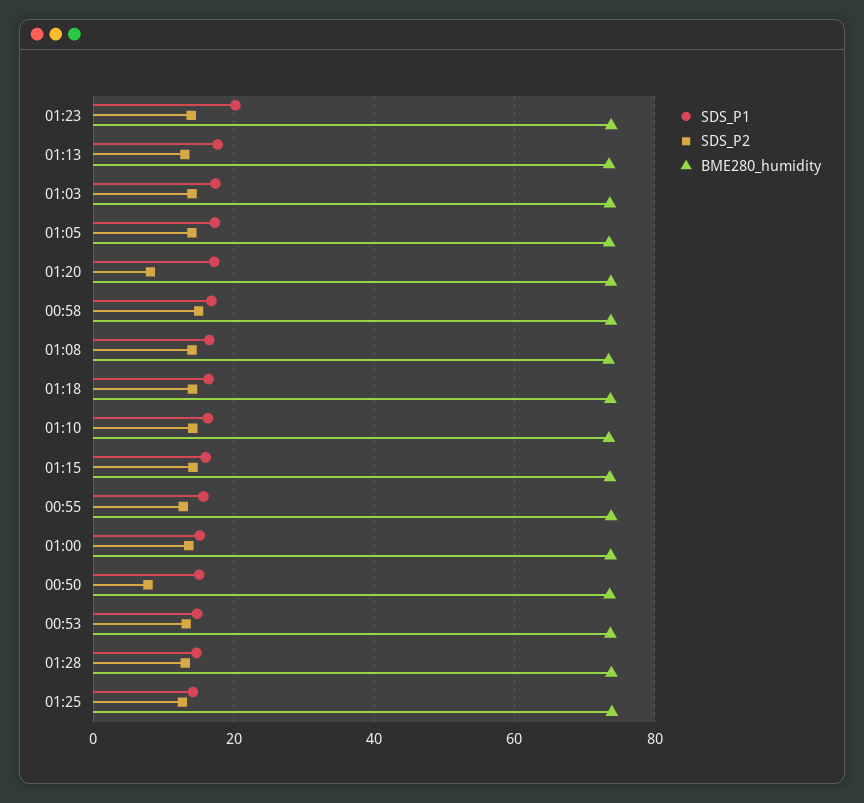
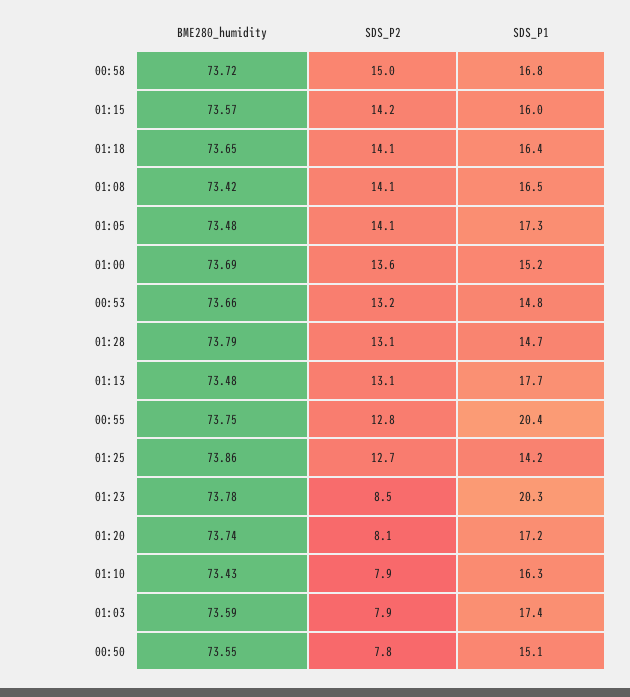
SDS_P2, 01:23: 14 -> 8.5
SDS_P2, 01:03: 14 -> 7.9
SDS_P2, 01:10: 14 -> 7.9
SDS_P1, 00:55: 16 -> 20.4

